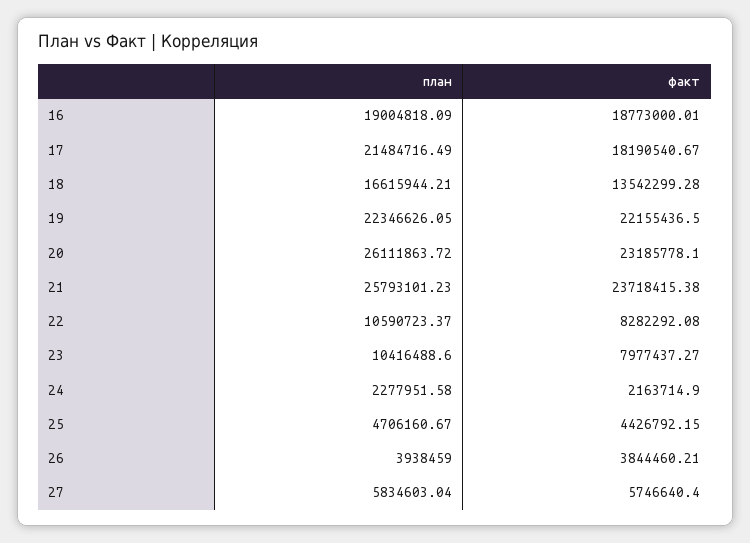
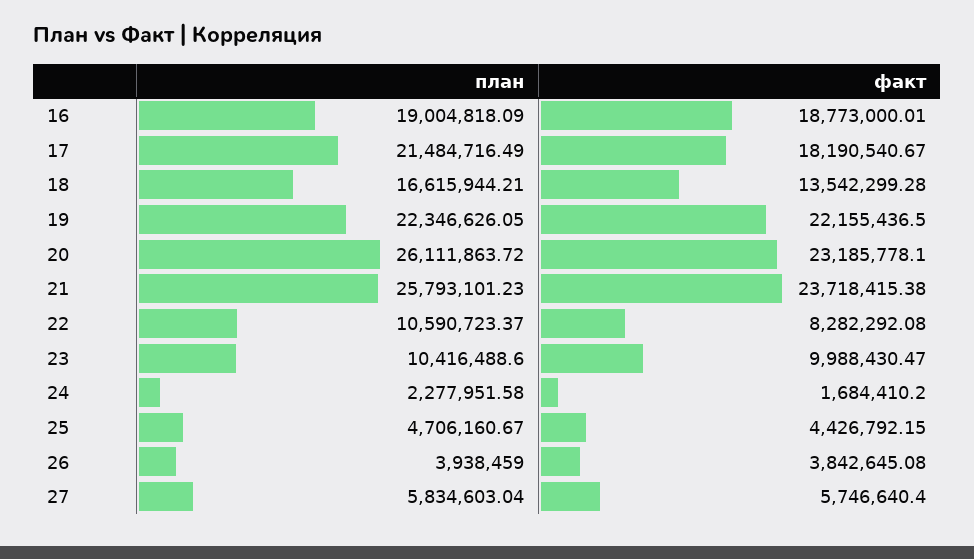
факт, 23: 7977437.27 -> 9988430.47
факт, 24: 2163714.9 -> 1684410.2
факт, 26: 3844460.21 -> 3842645.08

